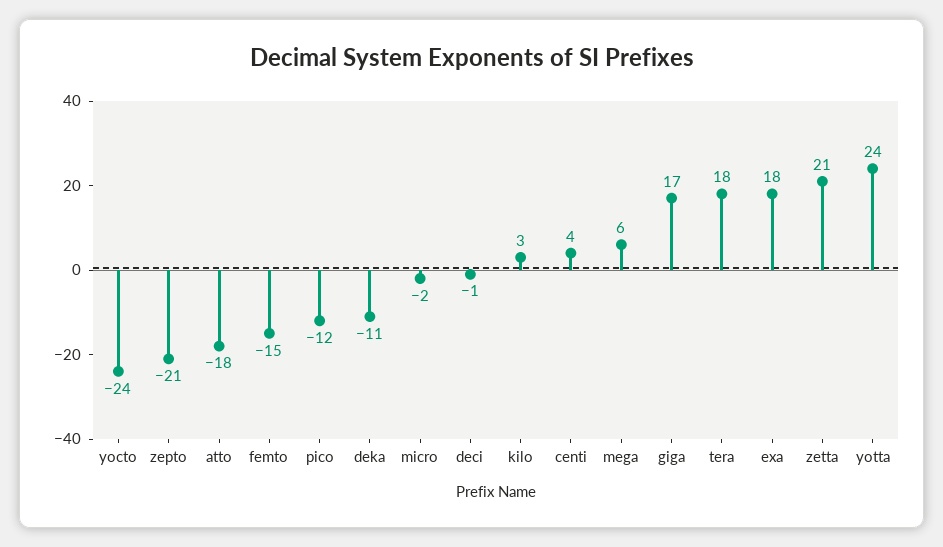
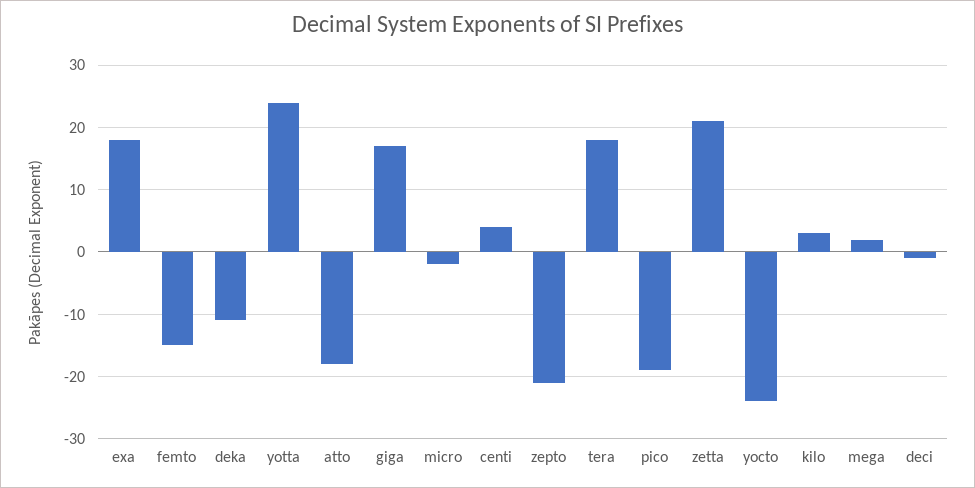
pico: -12 -> -19
mega: 6 -> 2

